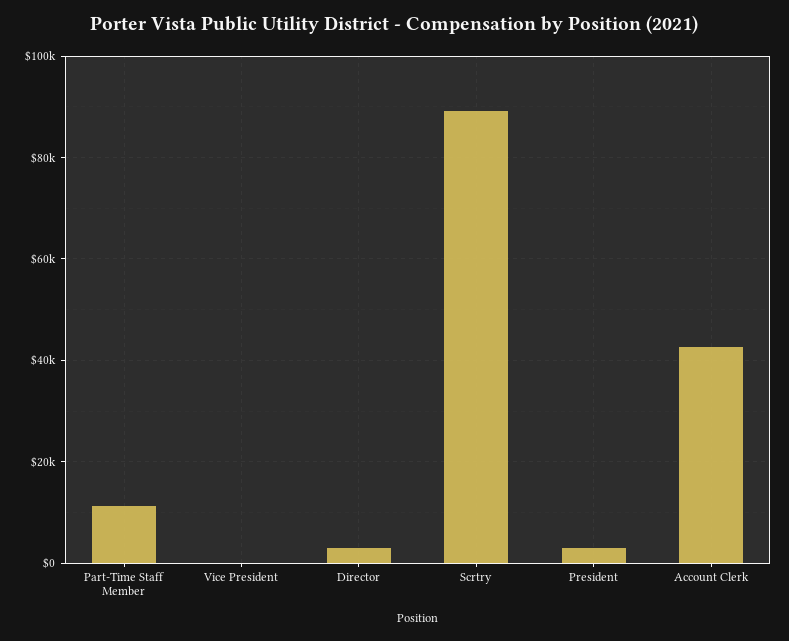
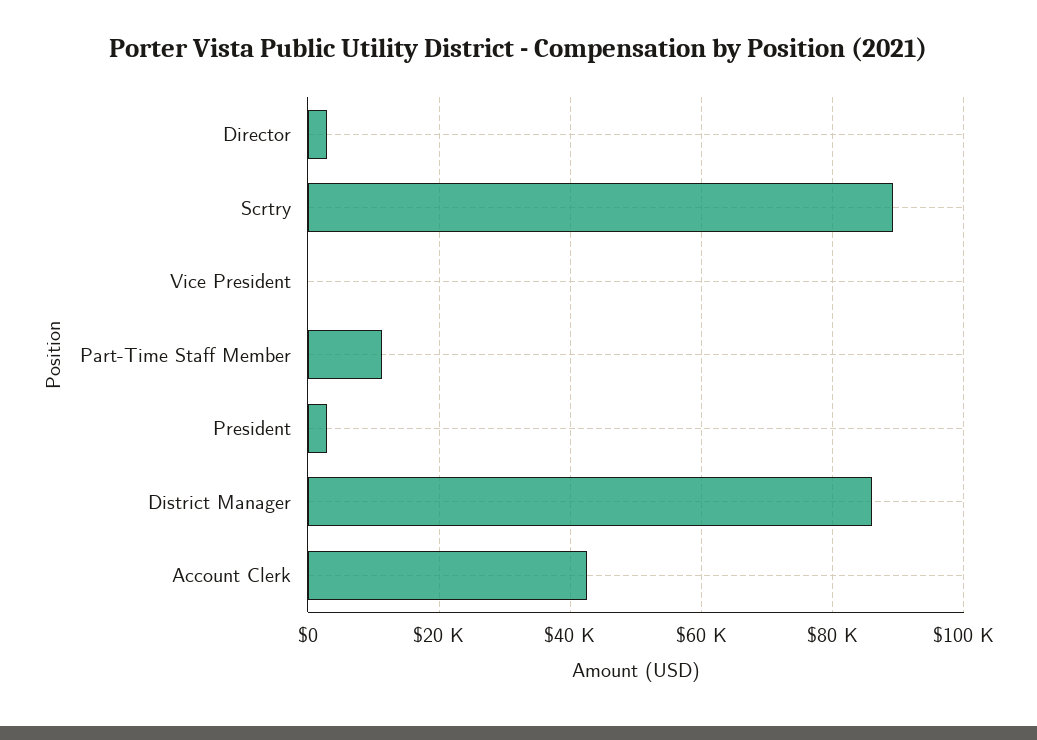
District Manager: none -> 86000

